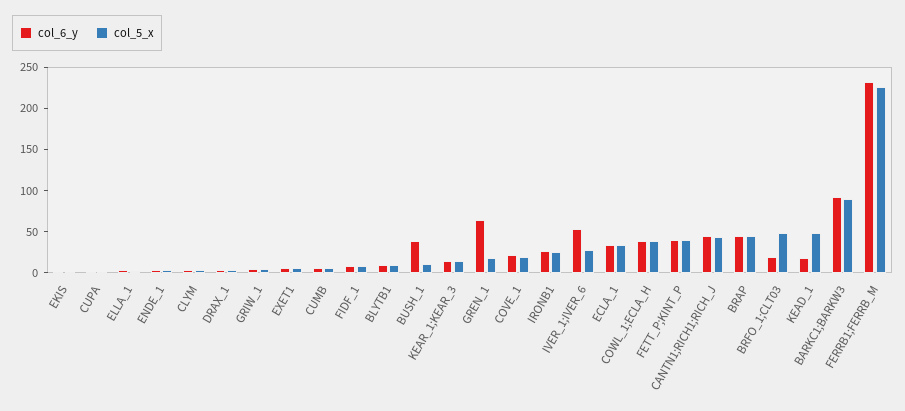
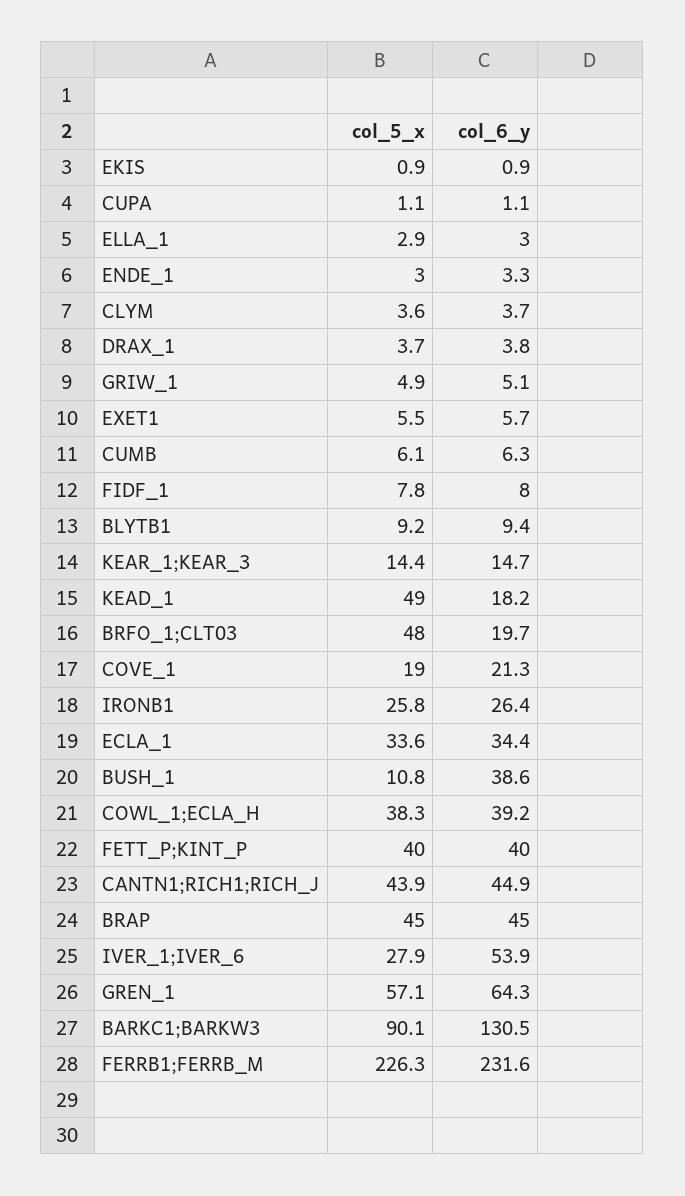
col_5_x, GREN_1: 20 -> 57.1
col_6_y, BARKC1;BARKW3: 90 -> 130.5

